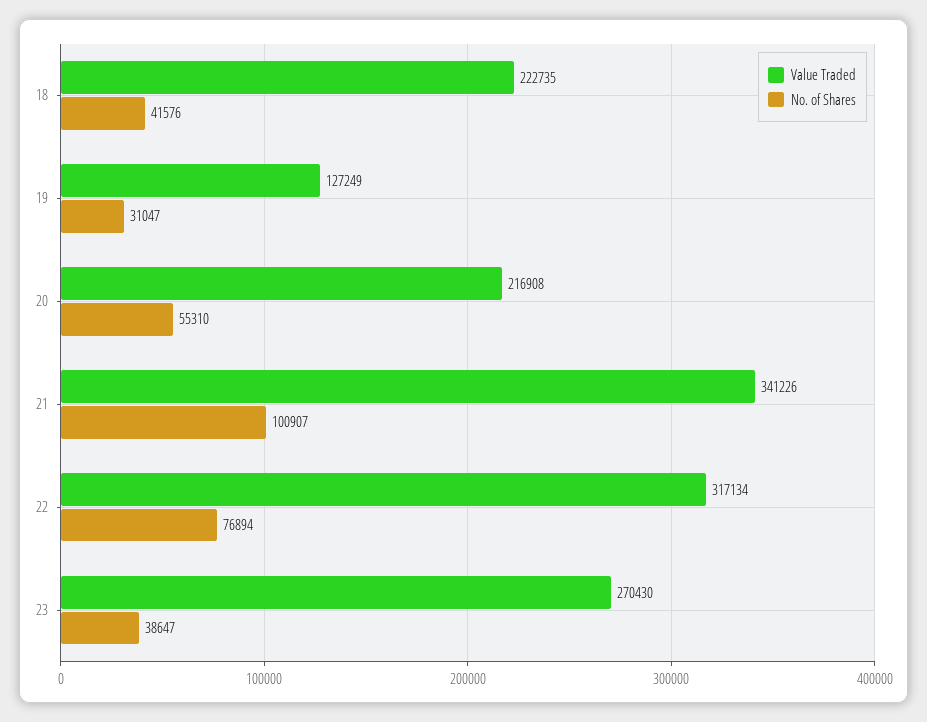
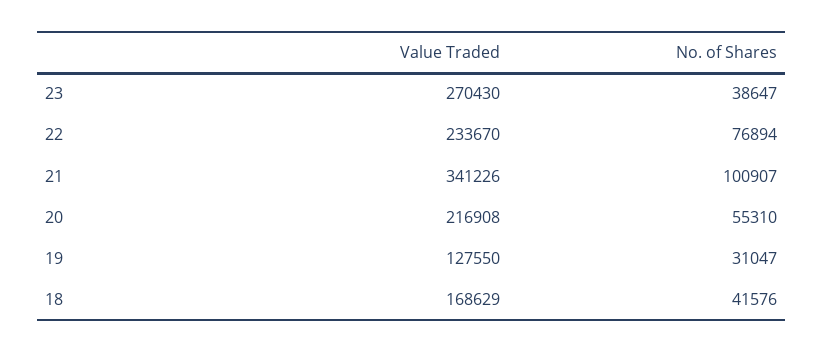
Value Traded, 18: 222735 -> 168629
Value Traded, 19: 127249 -> 127550
Value Traded, 22: 317134 -> 233670

